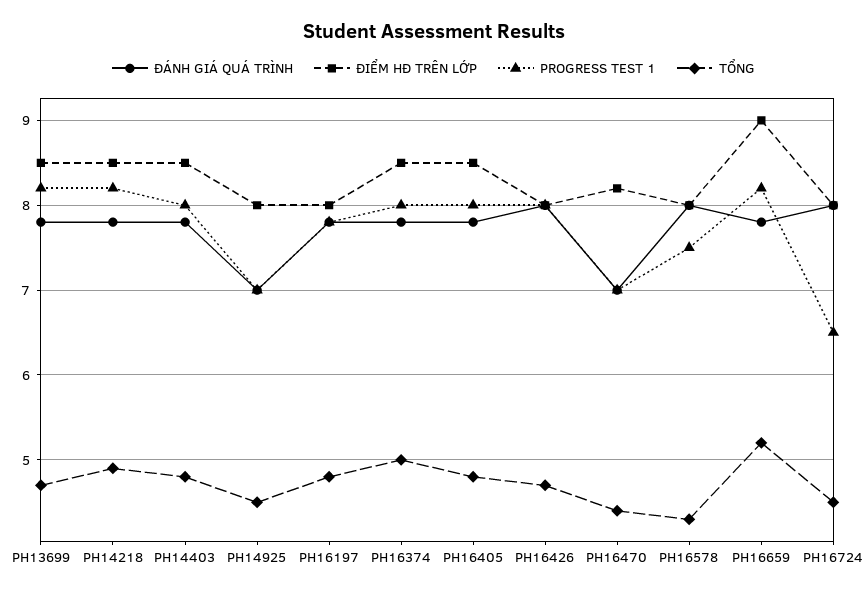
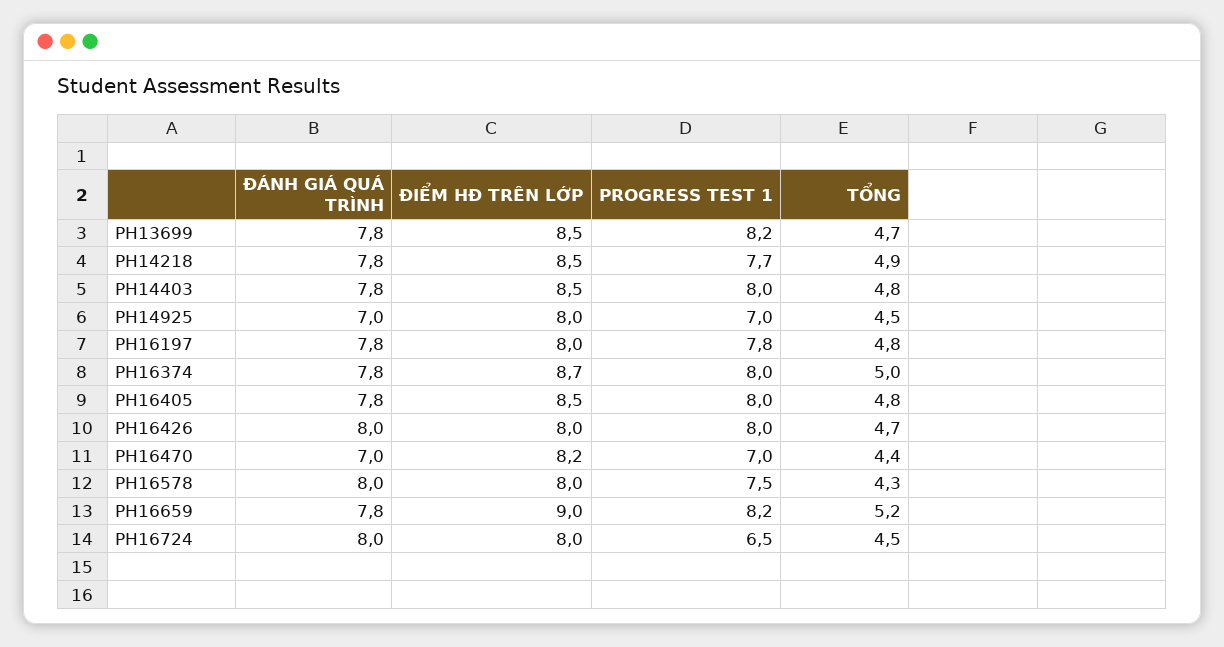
PROGRESS TEST 1, PH14218: 8.2 -> 7.7
ĐIỂM HĐ TRÊN LỚP, PH16374: 8.5 -> 8.7

